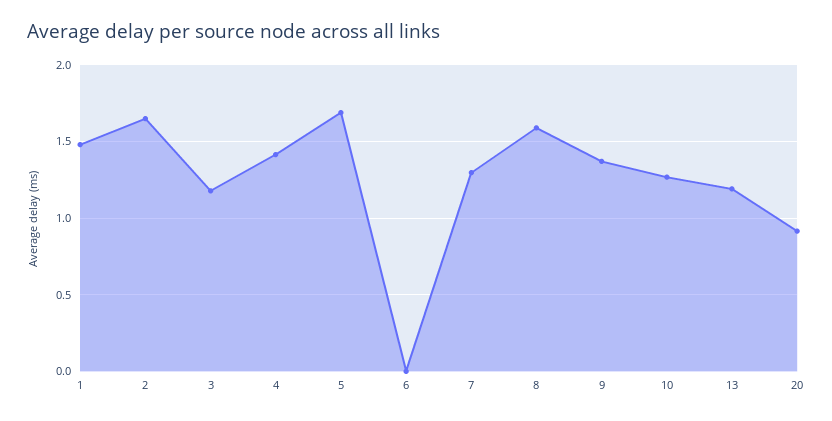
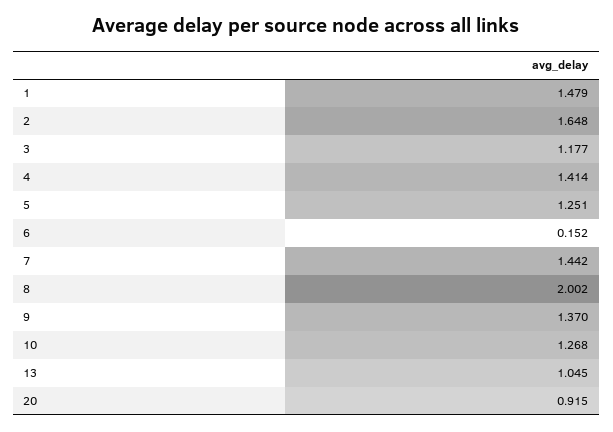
5: 1.7 -> 1.251
6: 0 -> 0.152
7: 1.3 -> 1.442
8: 1.6 -> 2.002
13: 1.2 -> 1.045

